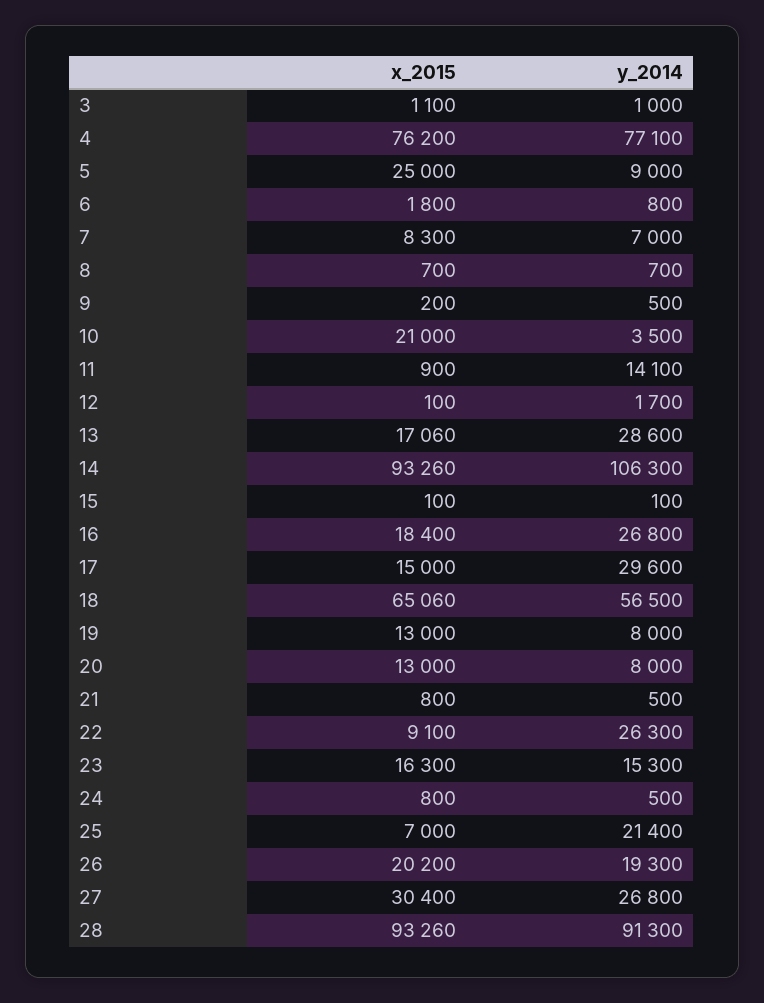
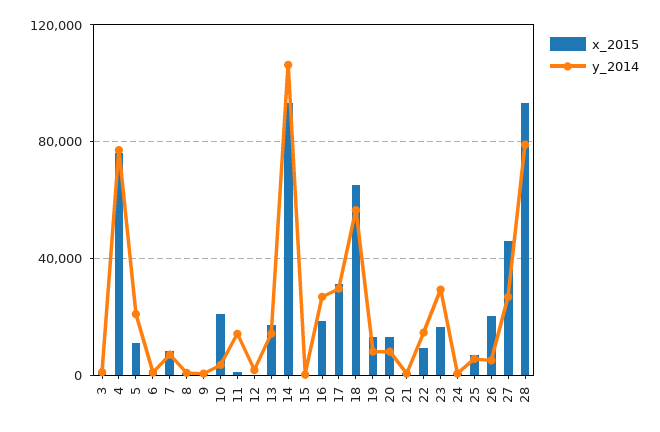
x_2015, 5: 25000 -> 10000
y_2014, 5: 9000 -> 20000
y_2014, 13: 28600 -> 15000
x_2015, 17: 15000 -> 30000
y_2014, 22: 26300 -> 15000
y_2014, 23: 15300 -> 30000
y_2014, 25: 21400 -> 5000
y_2014, 26: 19300 -> 5000
x_2015, 27: 30400 -> 45000
y_2014, 28: 91300 -> 80000

